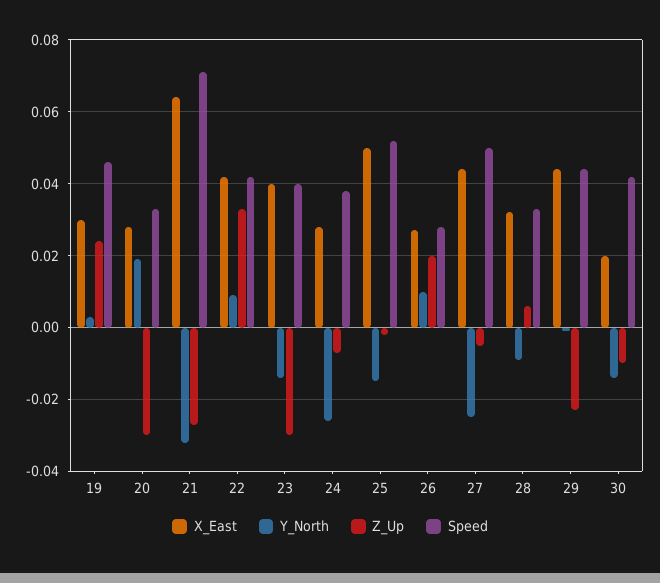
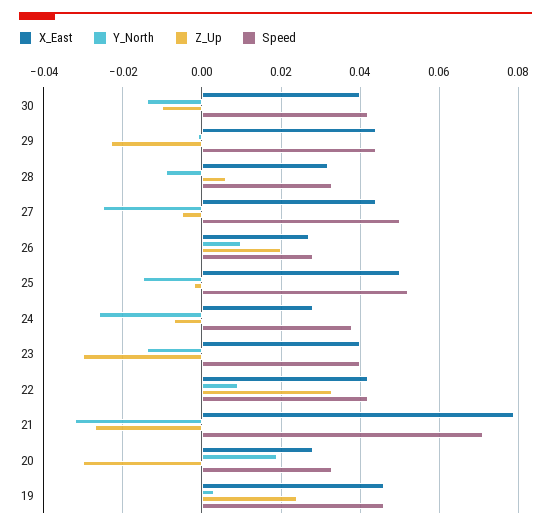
X_East, 19: 0.03 -> 0.045
X_East, 21: 0.065 -> 0.08
X_East, 30: 0.02 -> 0.04

